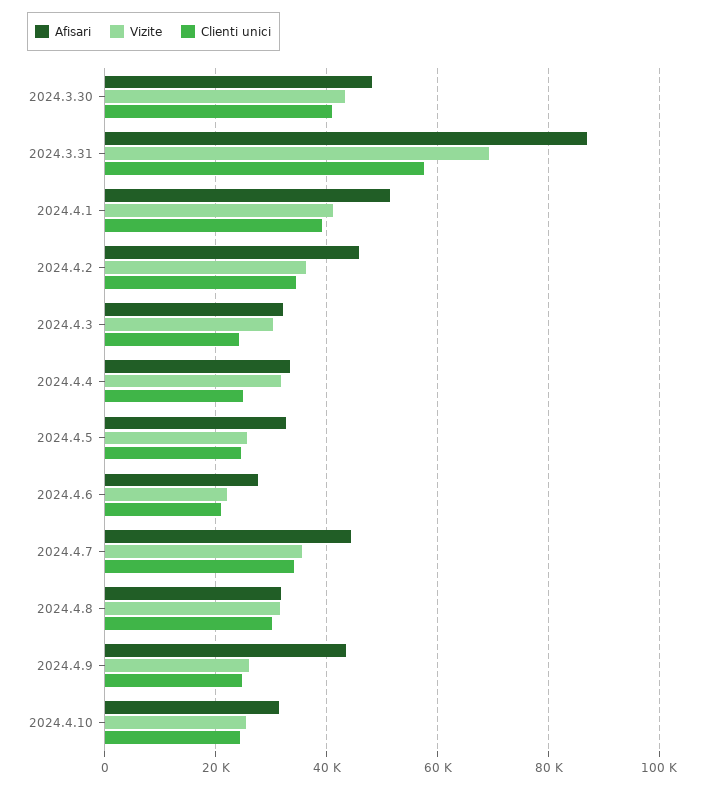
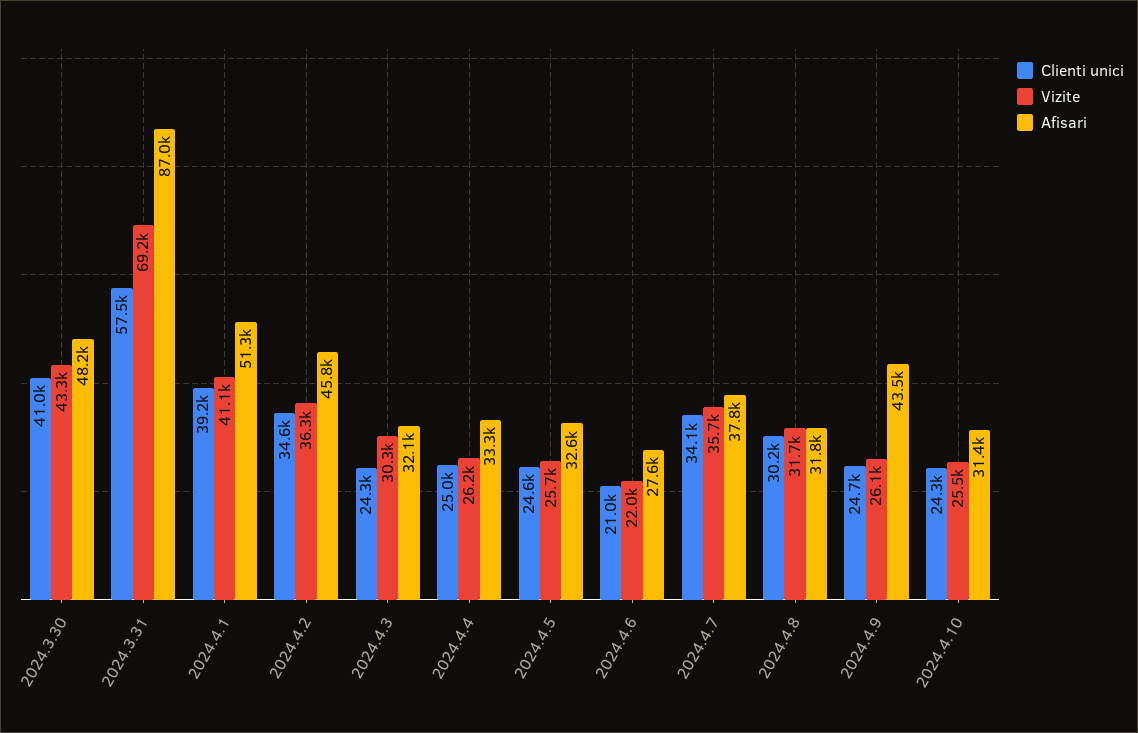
Vizite, 2024.4.4: 32000 -> 26200
Afisari, 2024.4.7: 44000 -> 37800

